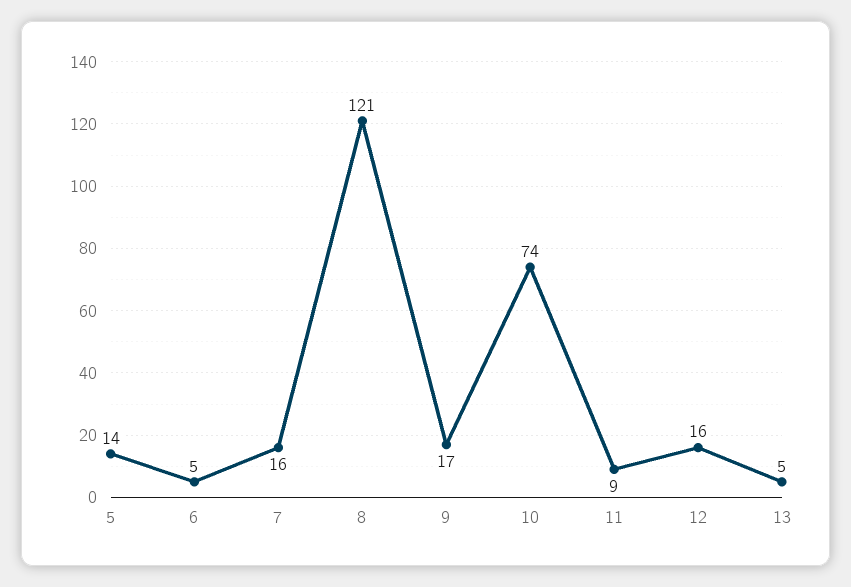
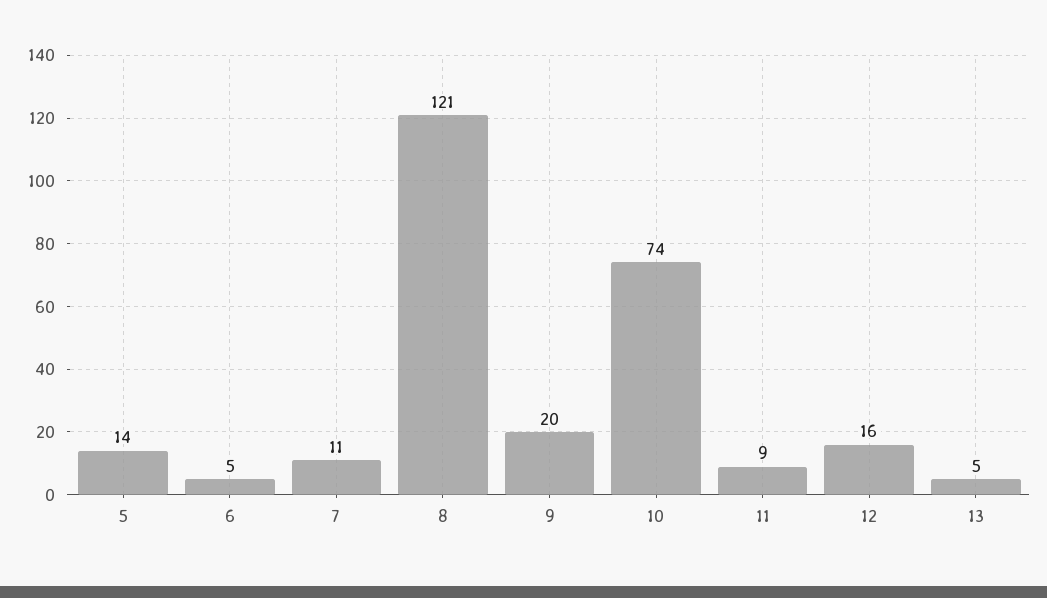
7: 16 -> 11
9: 17 -> 20

